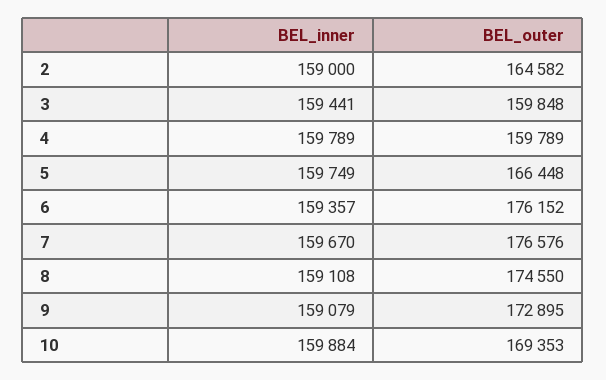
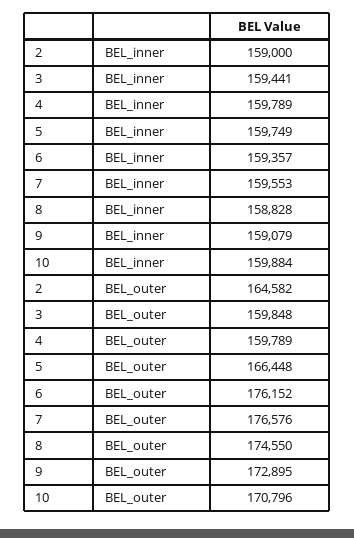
BEL_inner, 7: 159670 -> 159553
BEL_inner, 8: 159108 -> 158828
BEL_outer, 10: 169353 -> 170796

